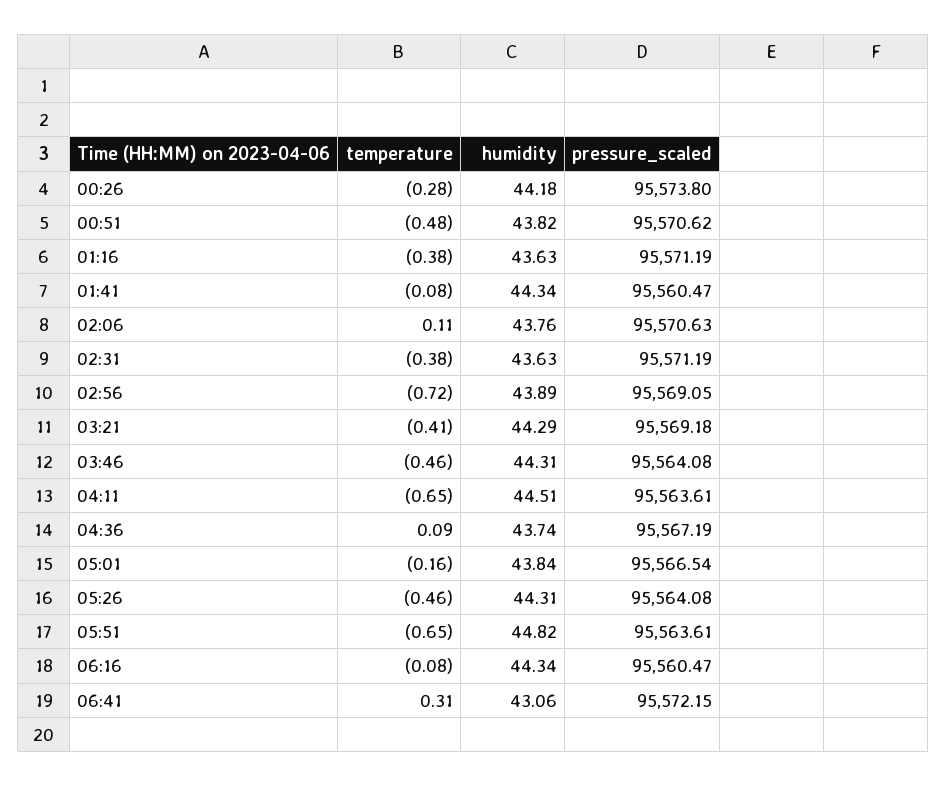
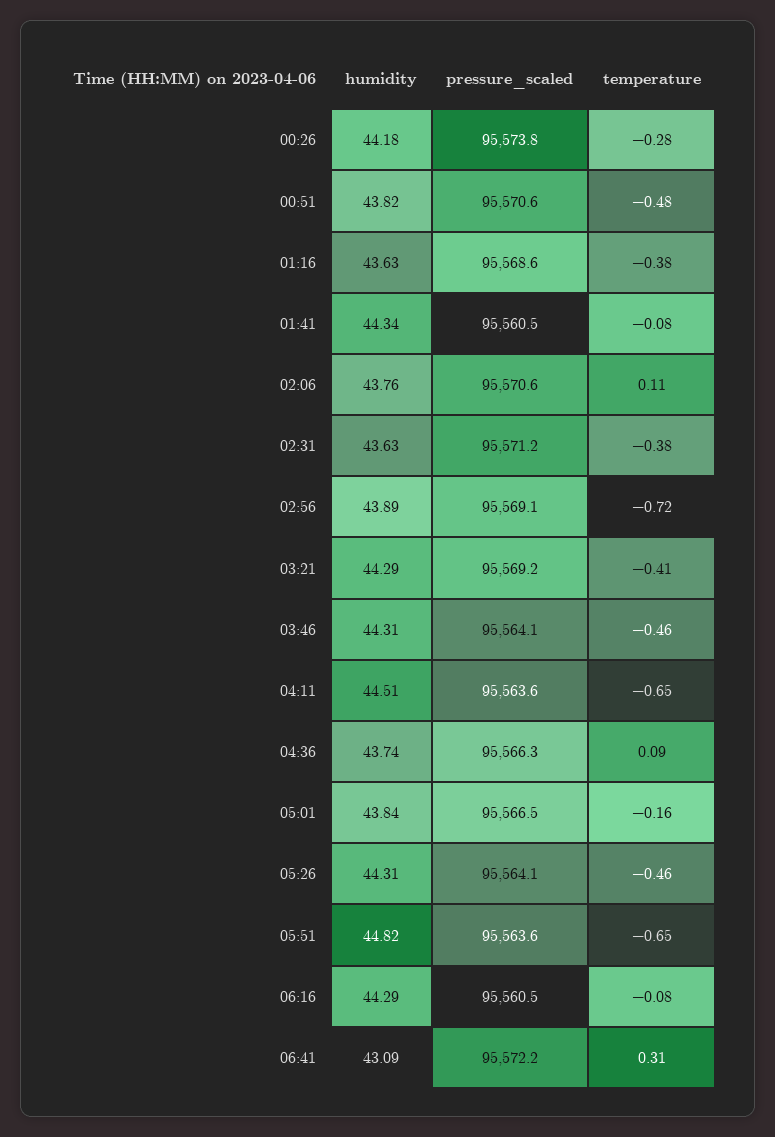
pressure_scaled, 01:16: 95571.19 -> 95568.6
pressure_scaled, 04:36: 95567.19 -> 95566.3
humidity, 06:16: 44.34 -> 44.29
humidity, 06:41: 43.06 -> 43.09

